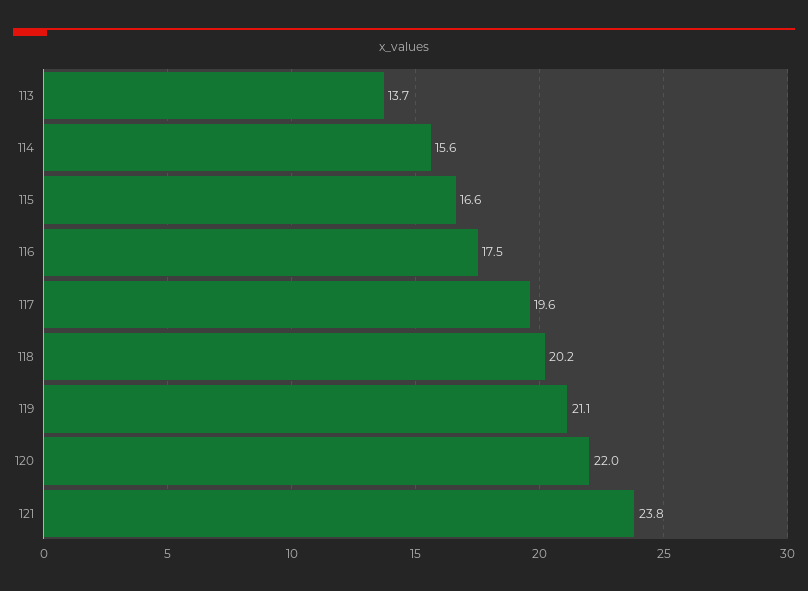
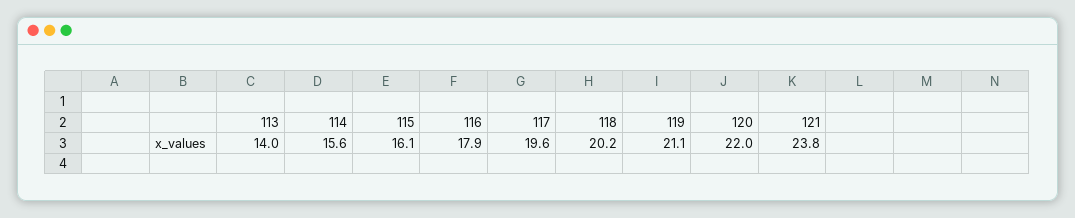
113: 13.7 -> 14
115: 16.6 -> 16.1
116: 17.5 -> 17.9

